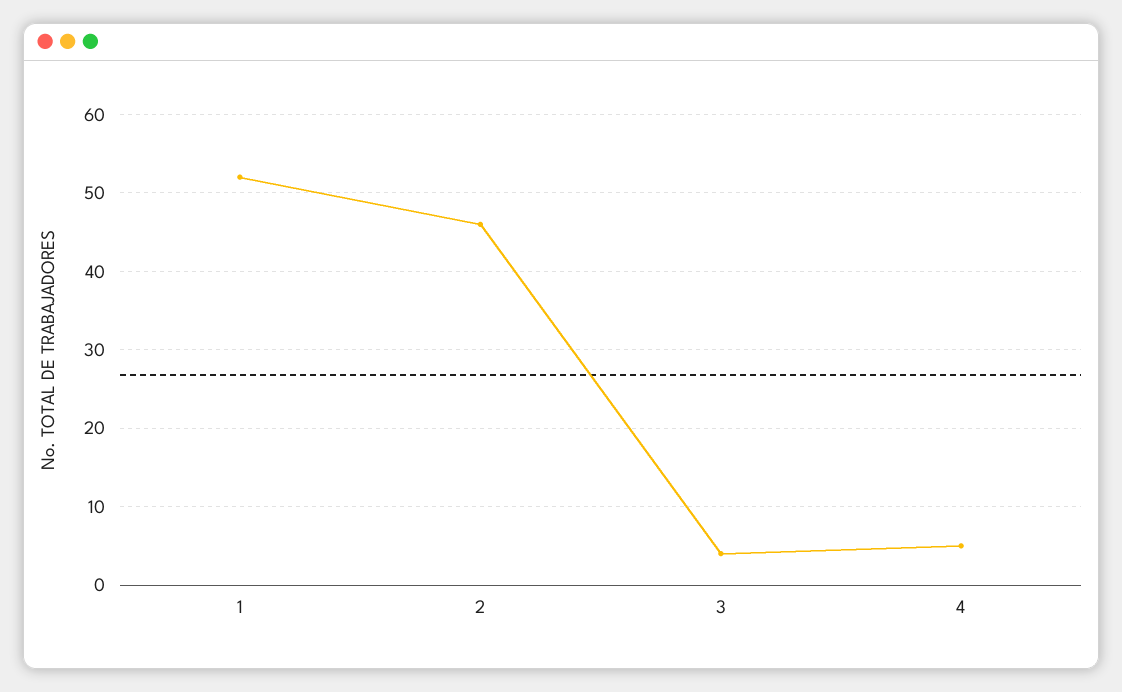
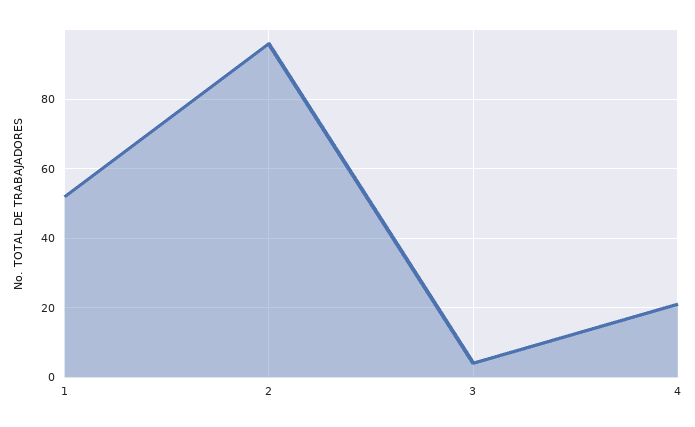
2: 46 -> 95
4: 5 -> 20

